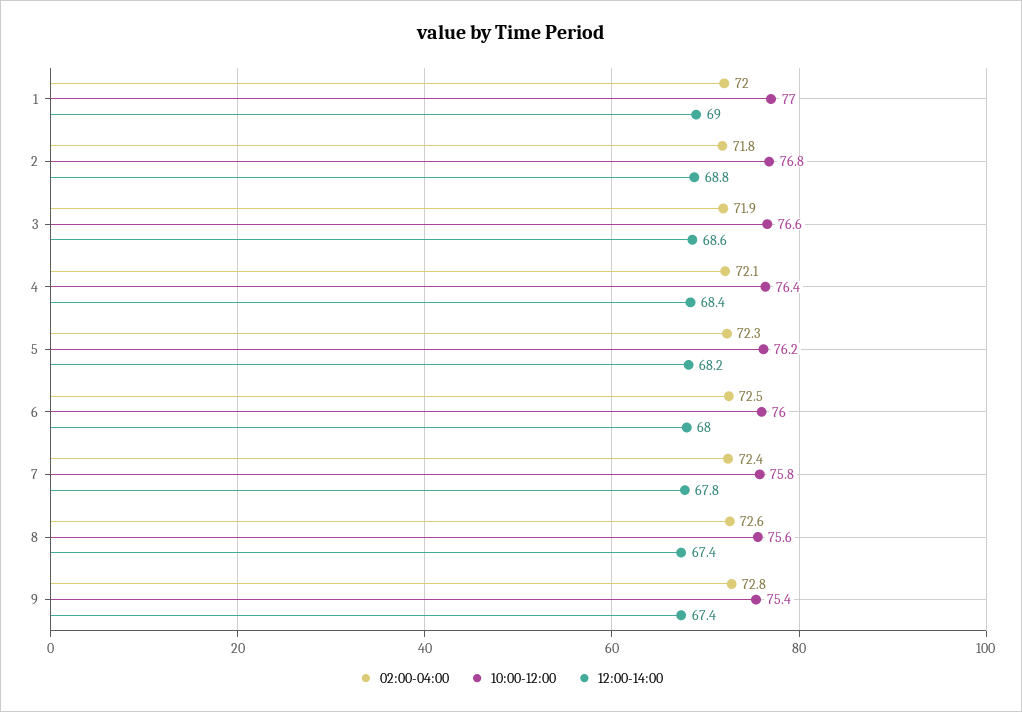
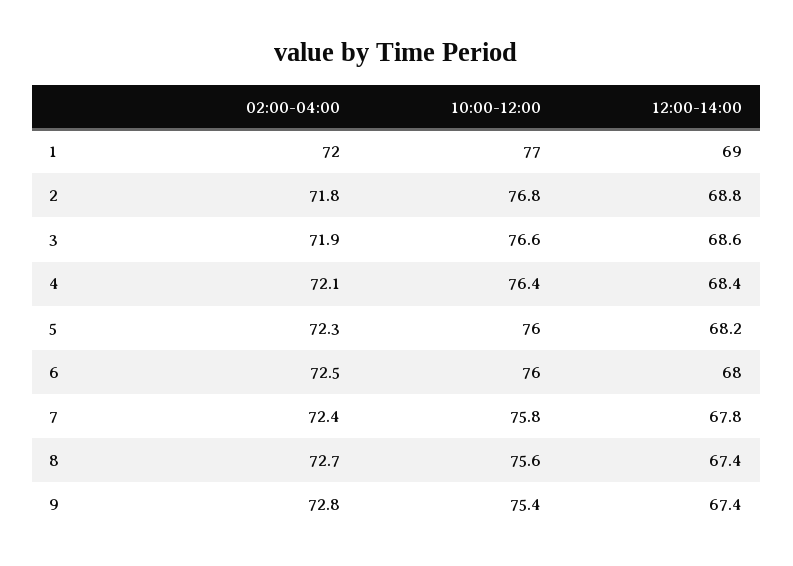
10:00-12:00, 5: 76.2 -> 76
02:00-04:00, 8: 72.6 -> 72.7

